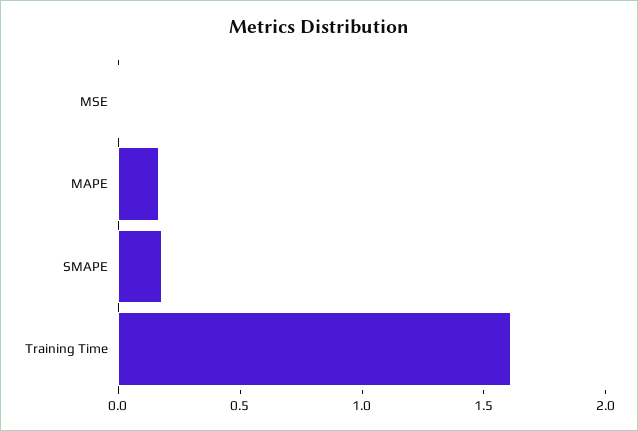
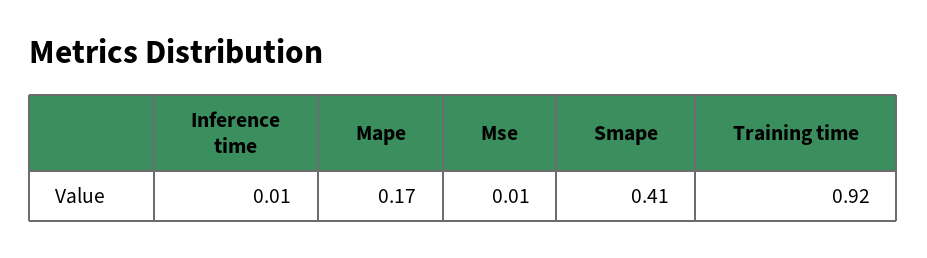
SMAPE: 0.2 -> 0.41
Training Time: 1.6 -> 0.92
Inference time: none -> 0.01

